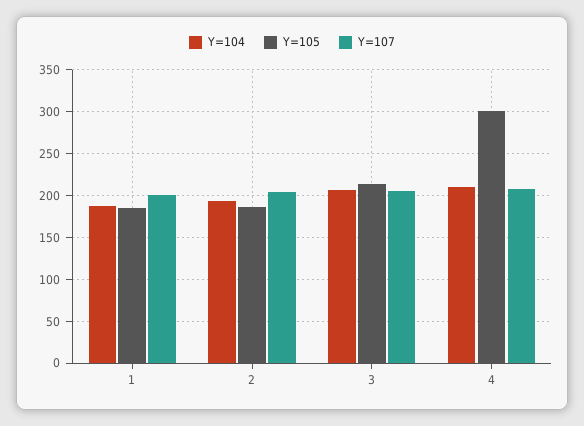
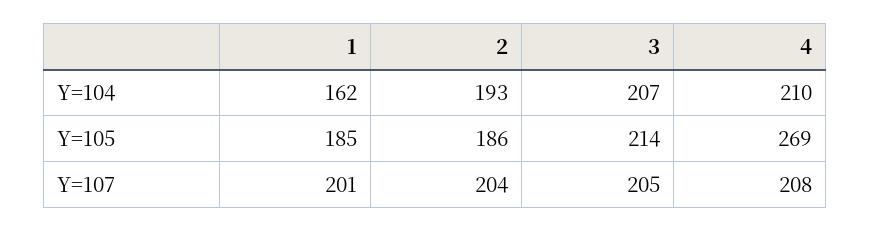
Y=104, 1: 190 -> 162
Y=105, 4: 300 -> 269

